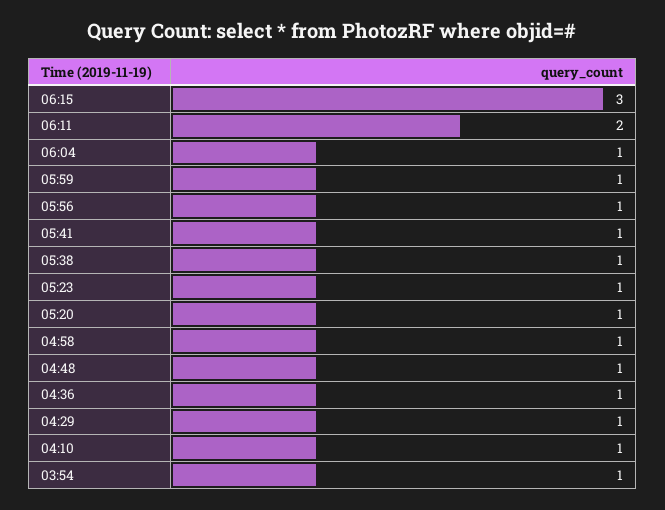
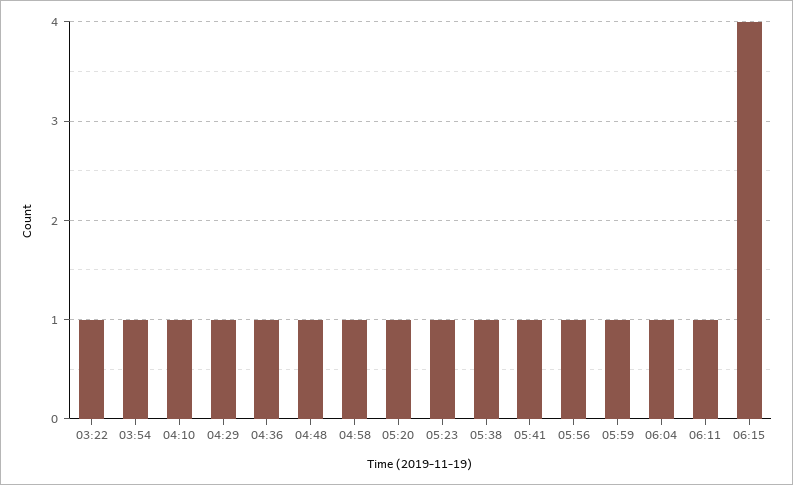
06:15: 3 -> 4
06:11: 2 -> 1
03:22: none -> 1

